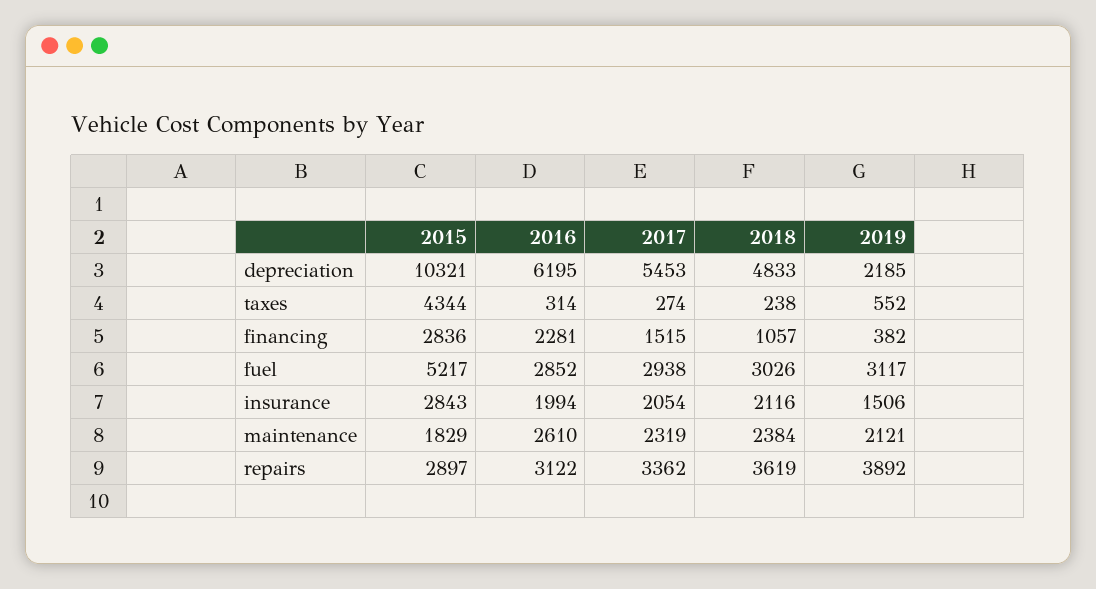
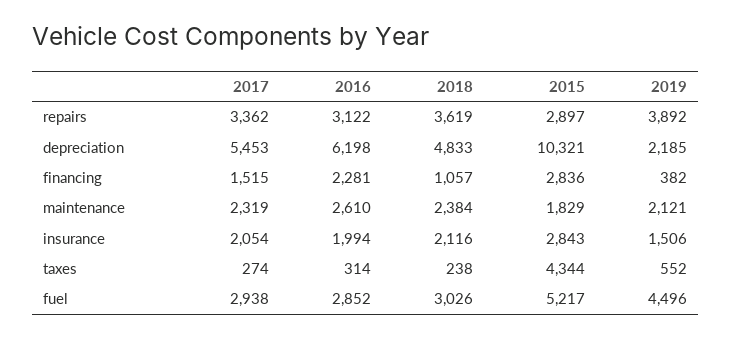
2016, depreciation: 6195 -> 6198
2019, fuel: 3117 -> 4496

